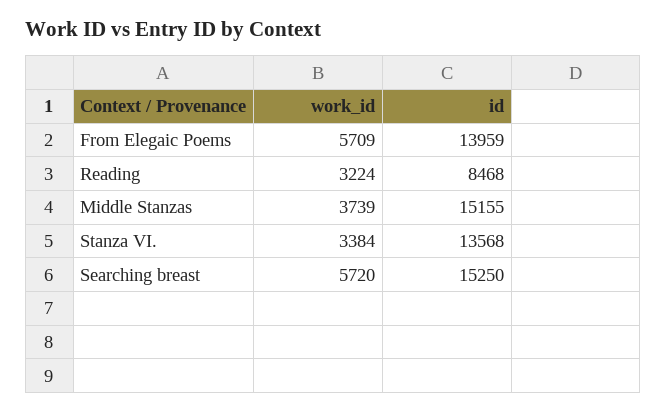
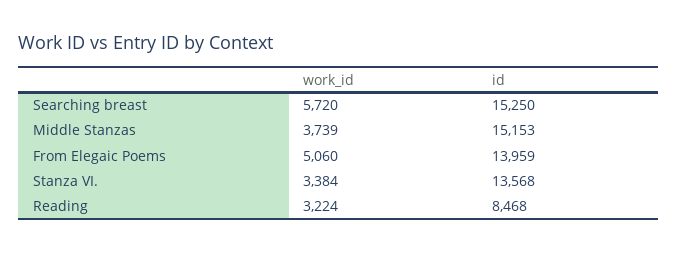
work_id, From Elegaic Poems: 5709 -> 5060
id, Middle Stanzas: 15155 -> 15153

